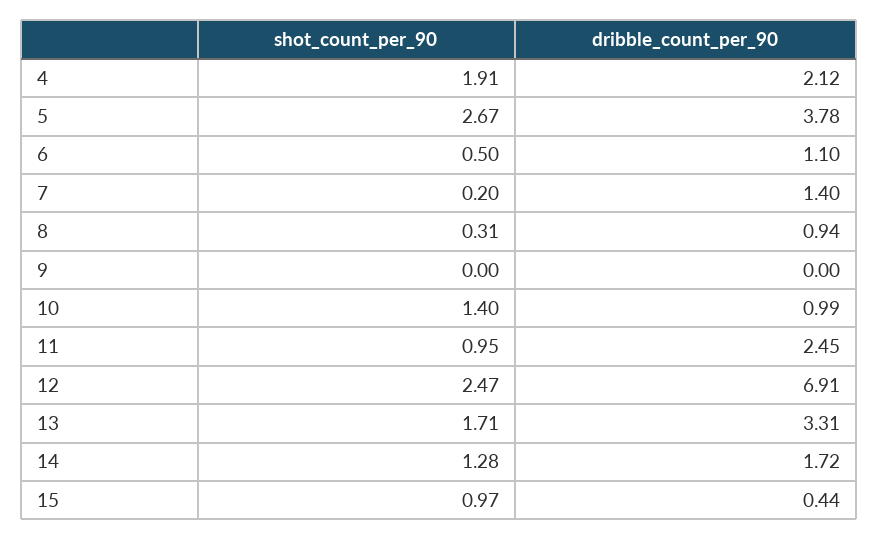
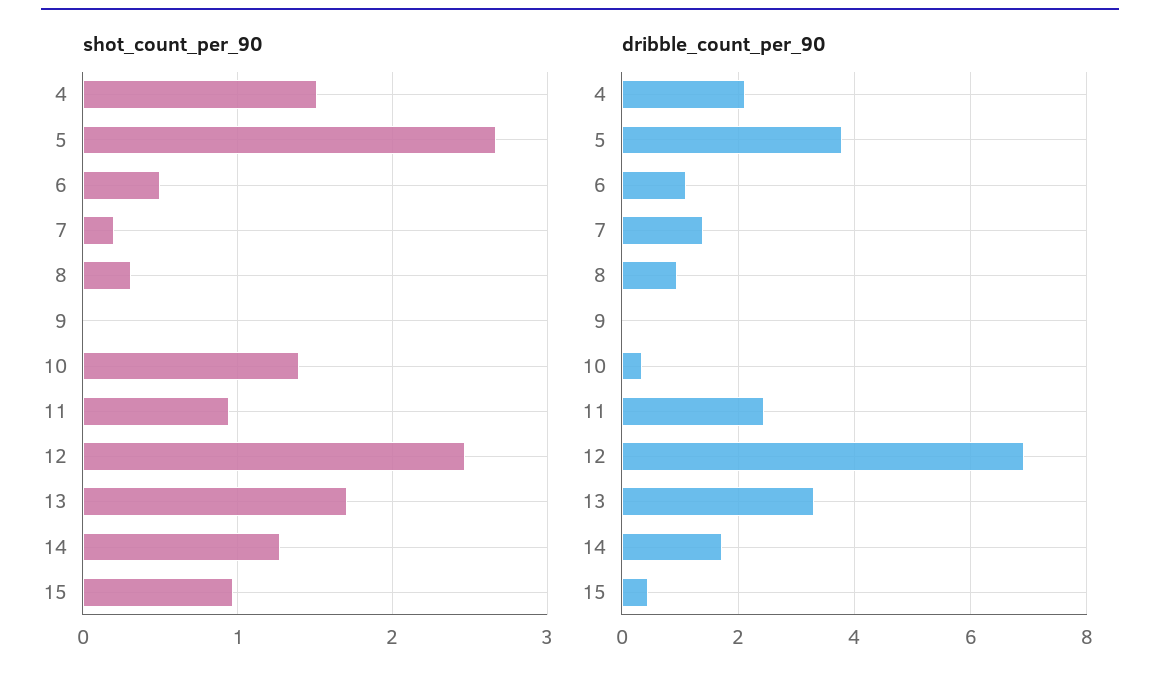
shot_count_per_90, 4: 1.91 -> 1.5
dribble_count_per_90, 10: 0.99 -> 0.4

